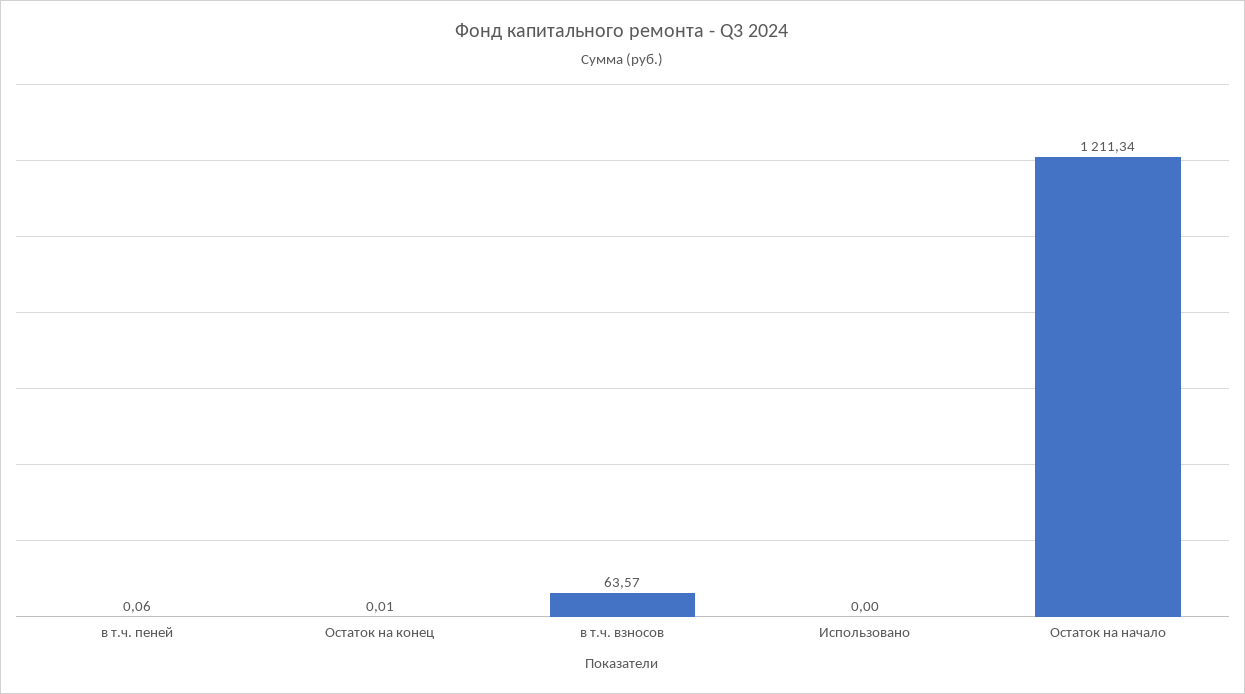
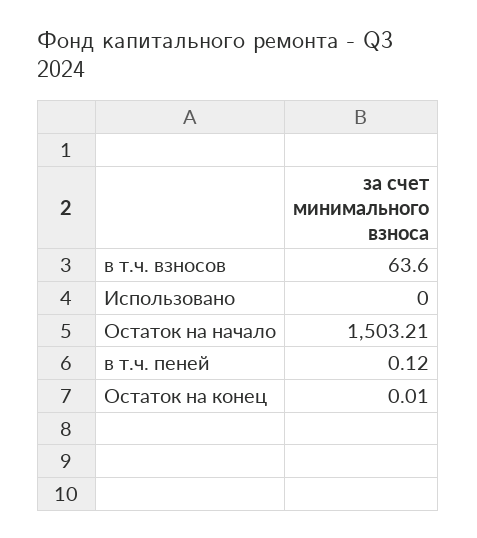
в т.ч. пеней: 0.06 -> 0.12
в т.ч. взносов: 63.57 -> 63.6
Остаток на начало: 1211.34 -> 1503.21

